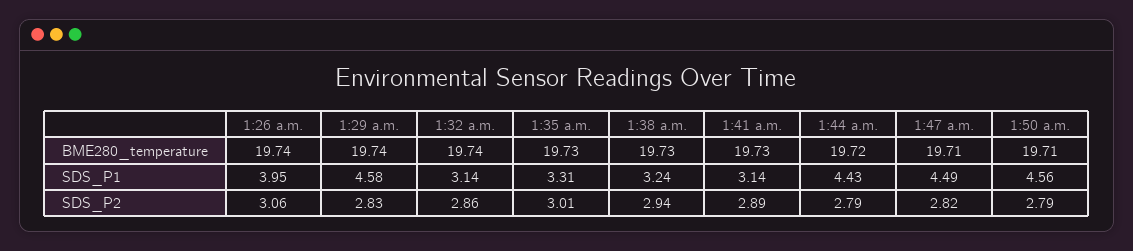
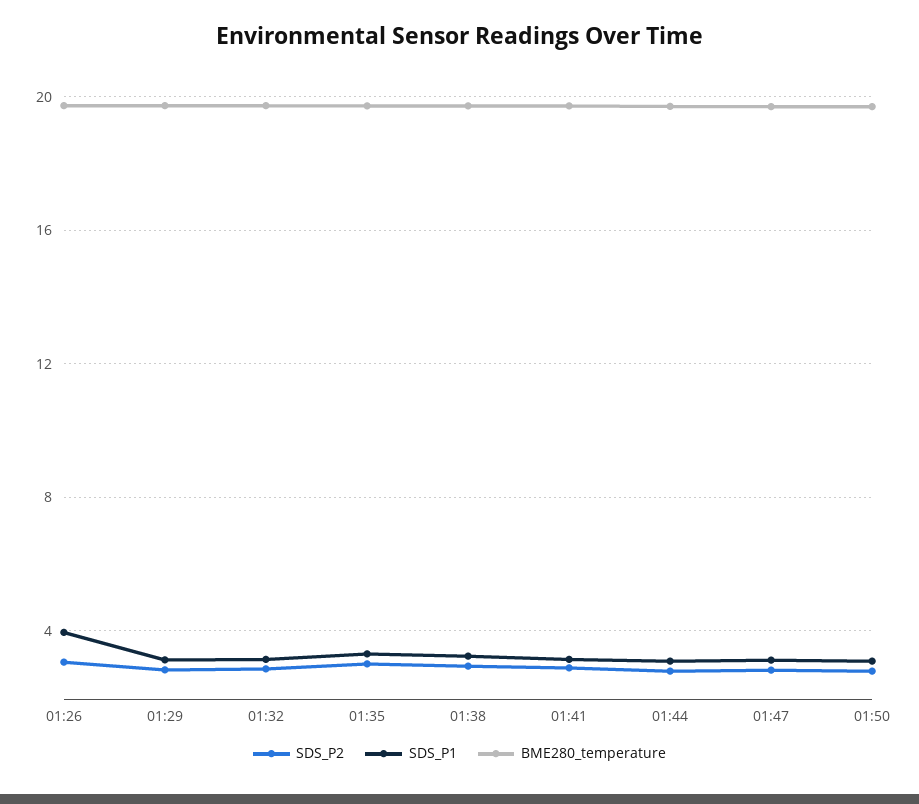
SDS_P1, 1:29 a.m.: 4.58 -> 3
SDS_P1, 1:44 a.m.: 4.43 -> 3
SDS_P1, 1:47 a.m.: 4.49 -> 3
SDS_P1, 1:50 a.m.: 4.56 -> 3

